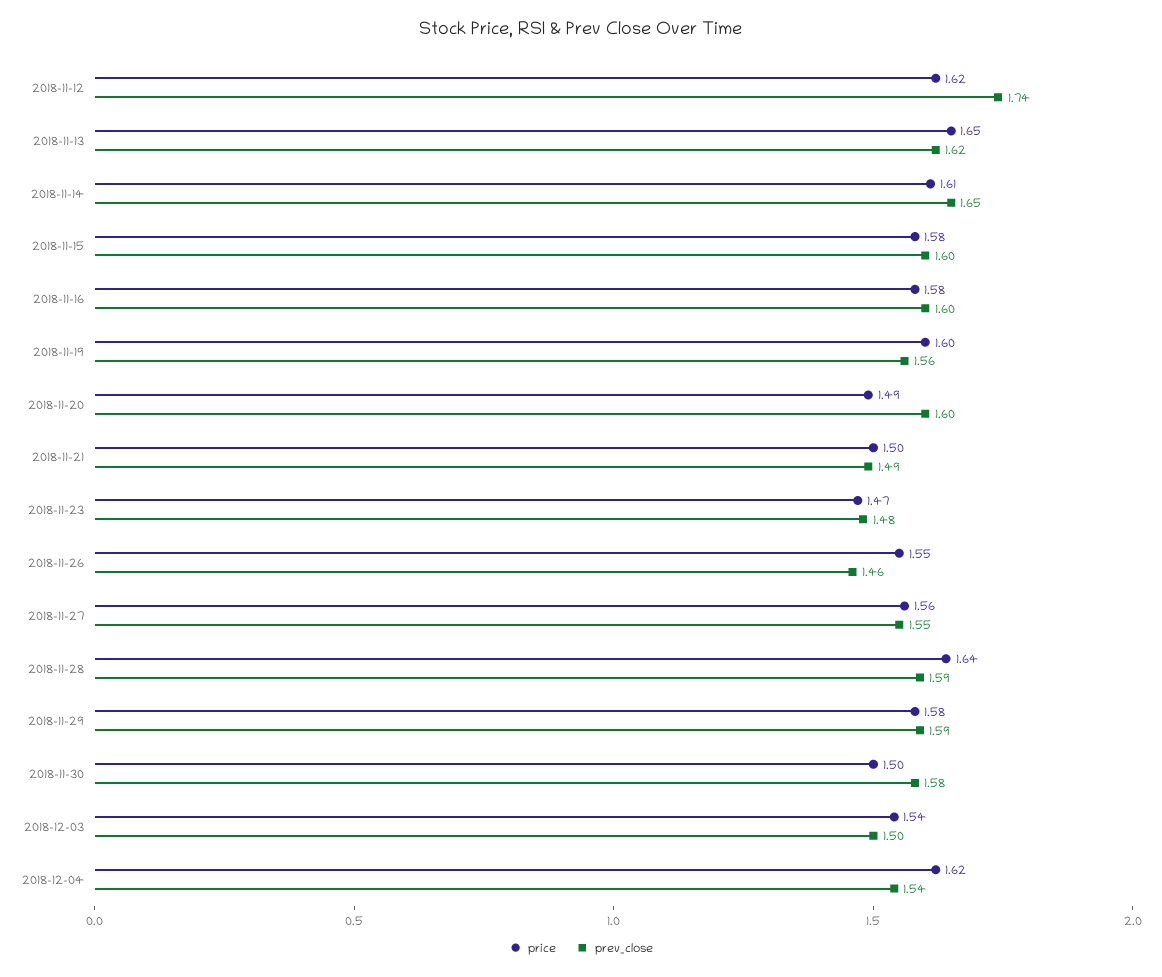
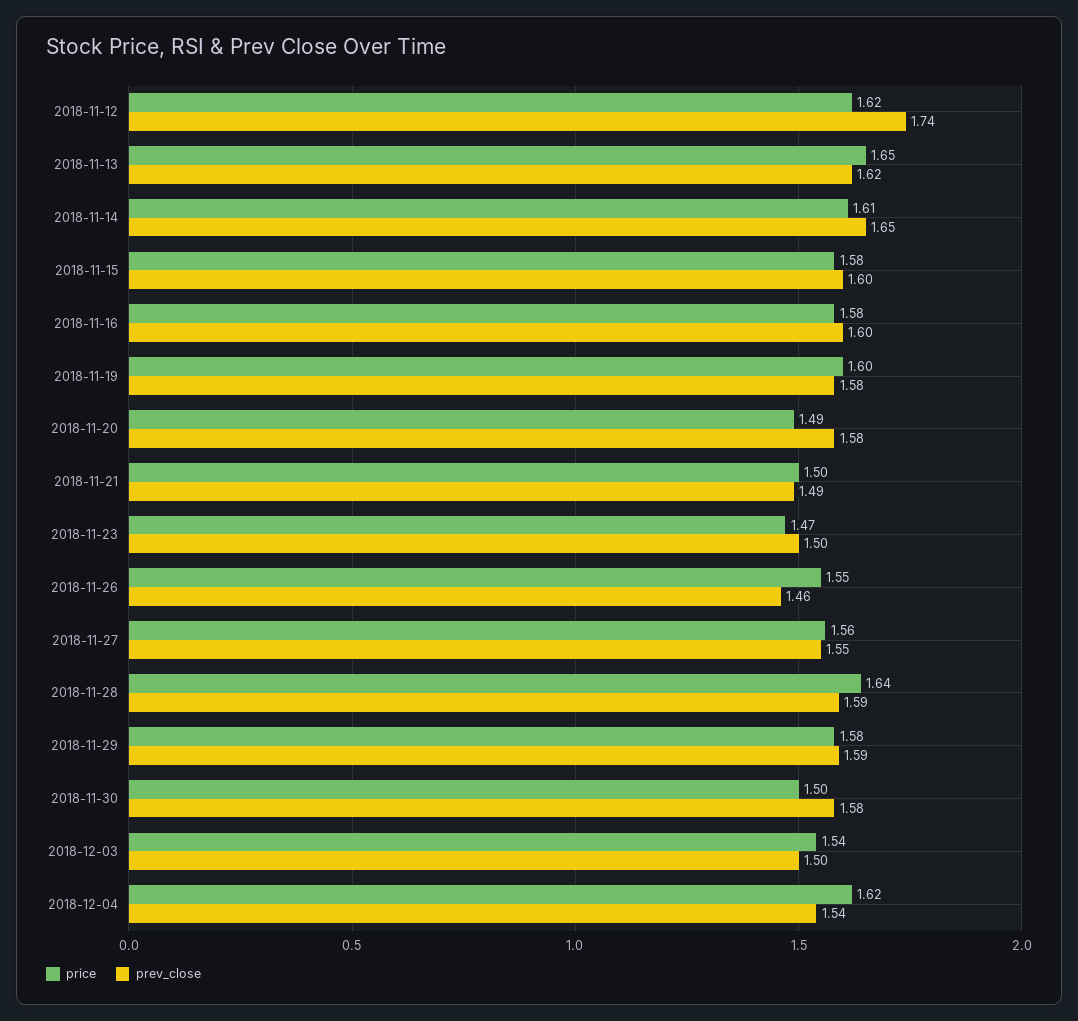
prev_close, 2018-11-19: 1.56 -> 1.58
prev_close, 2018-11-20: 1.6 -> 1.58
prev_close, 2018-11-23: 1.48 -> 1.5

